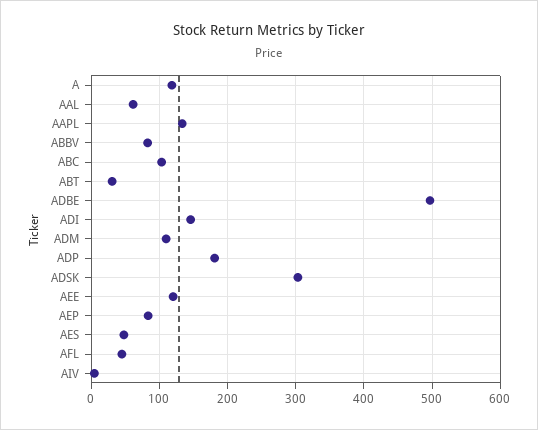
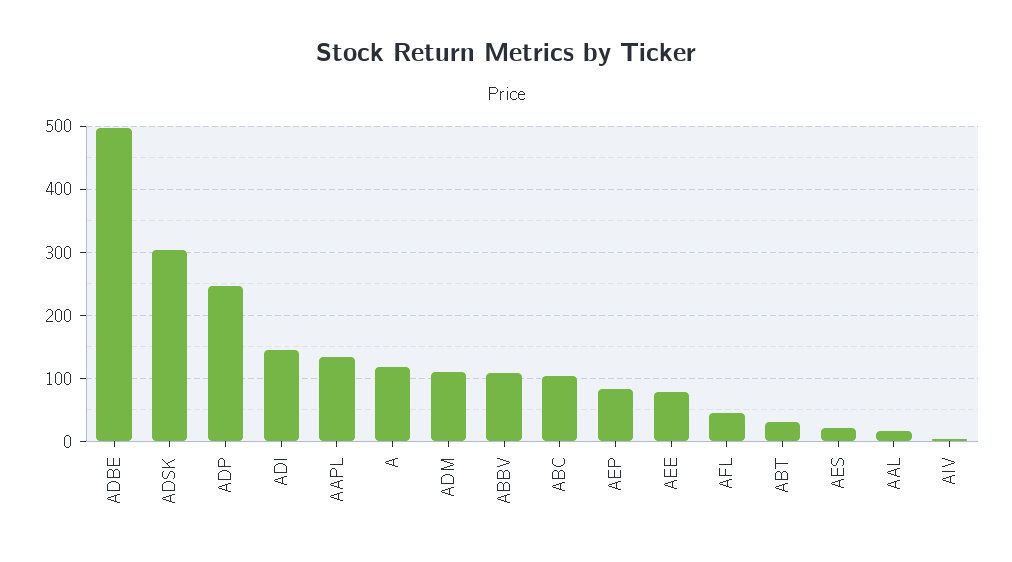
AAL: 60 -> 20
ABBV: 80 -> 110
ADP: 180 -> 250
AEE: 120 -> 80
AES: 50 -> 20

